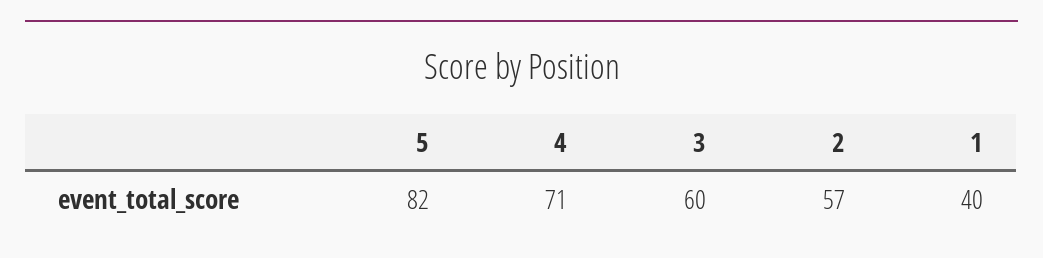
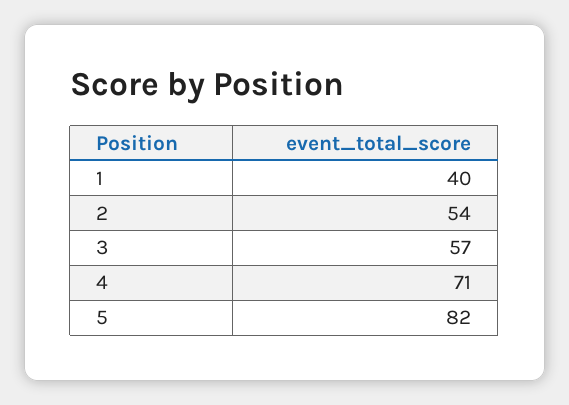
3: 60 -> 57
2: 57 -> 54

